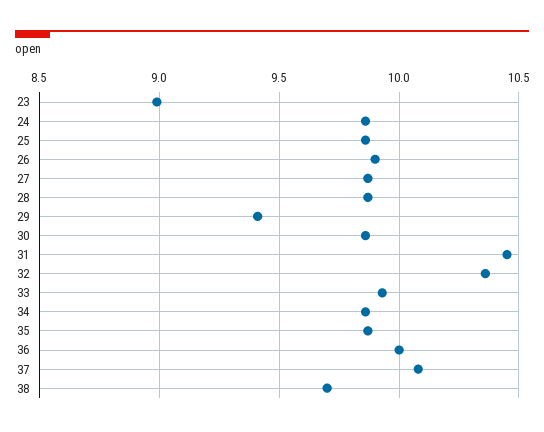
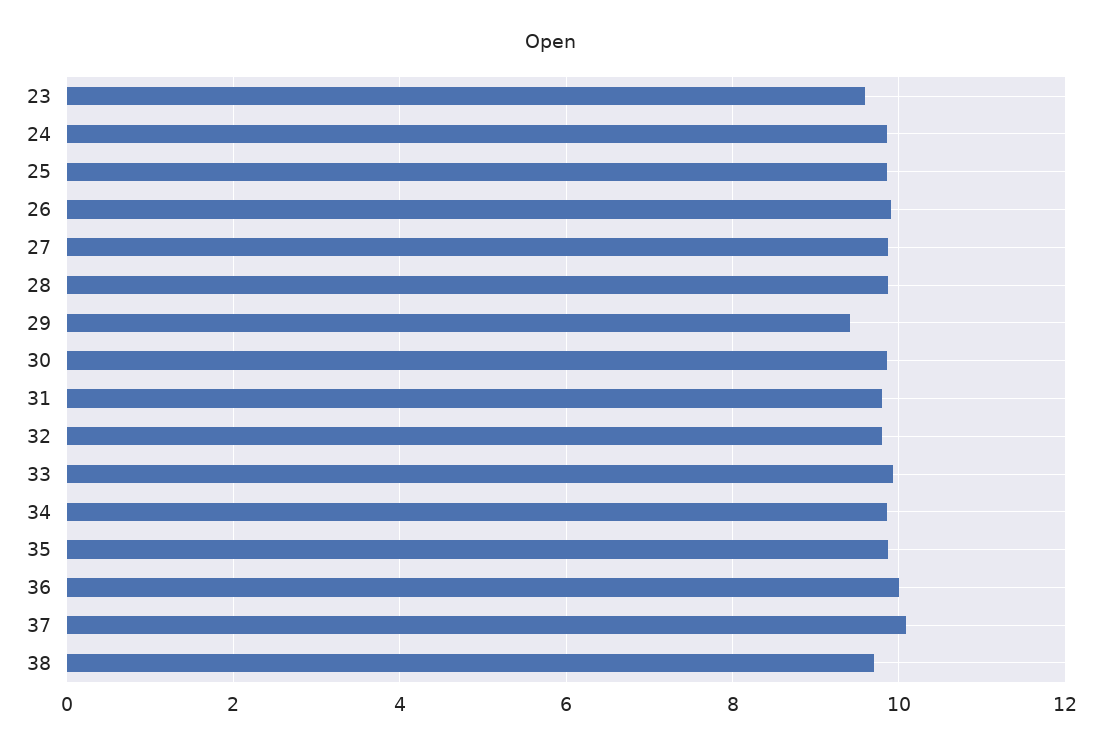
23: 9 -> 9.6
31: 10.45 -> 9.8
32: 10.35 -> 9.8

